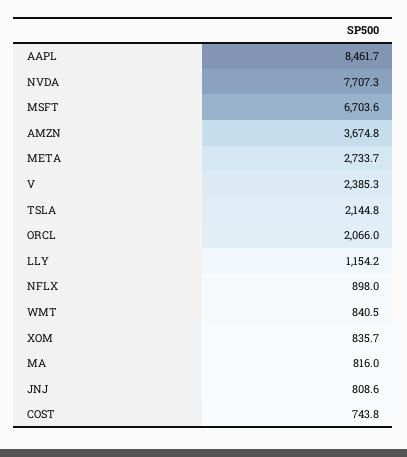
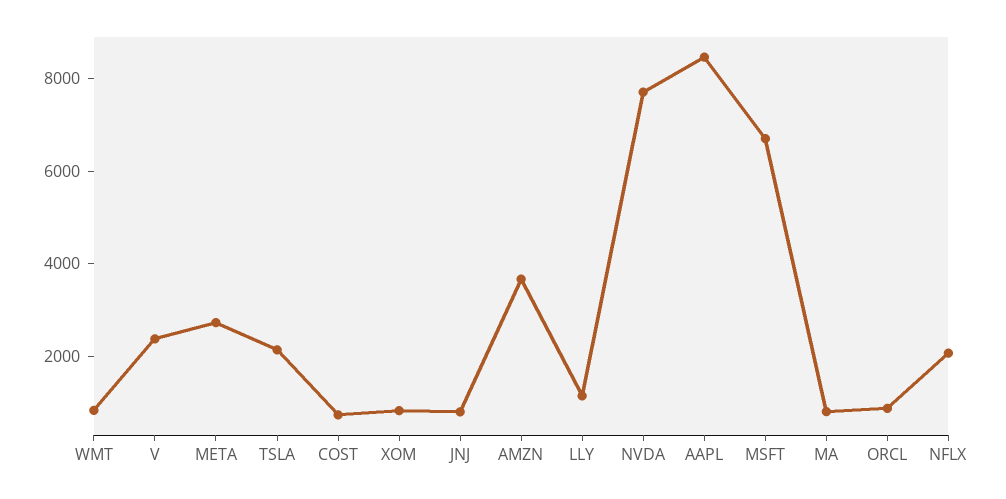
ORCL: 2066 -> 1000
NFLX: 898 -> 2000

